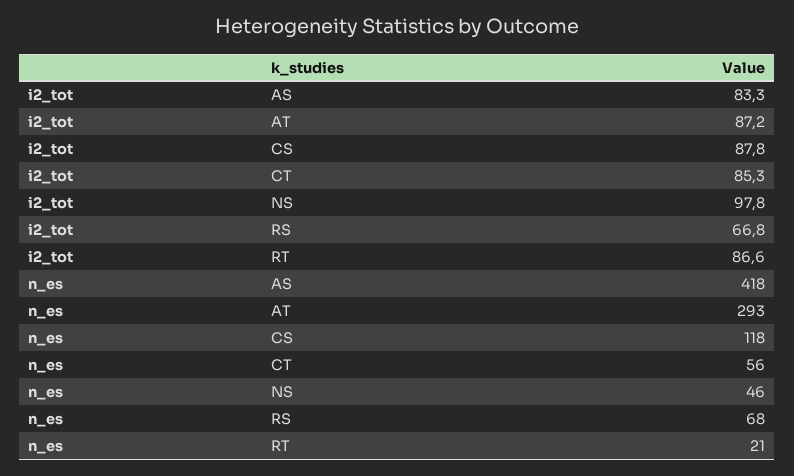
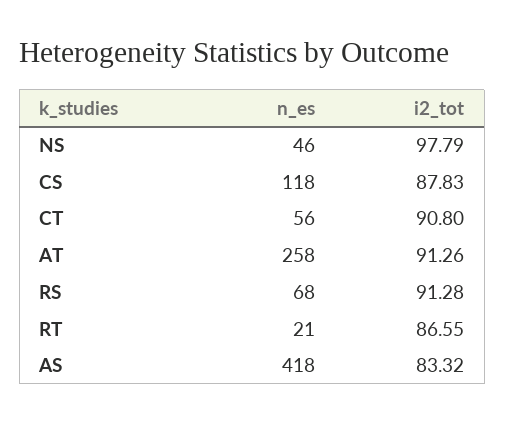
i2_tot, AT: 87.2 -> 91.26
i2_tot, CT: 85.3 -> 90.8
i2_tot, RS: 66.8 -> 91.28
n_es, AT: 293 -> 258

